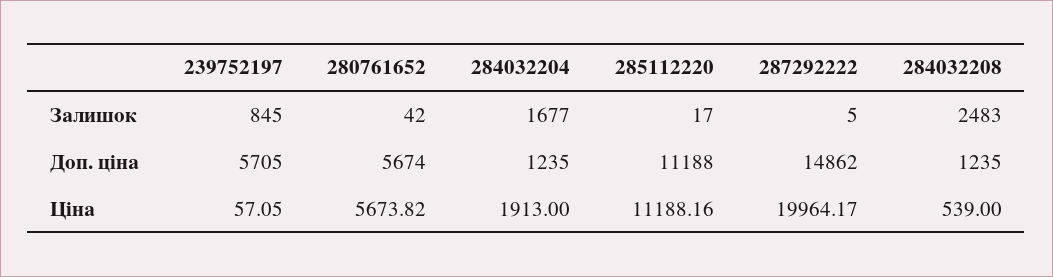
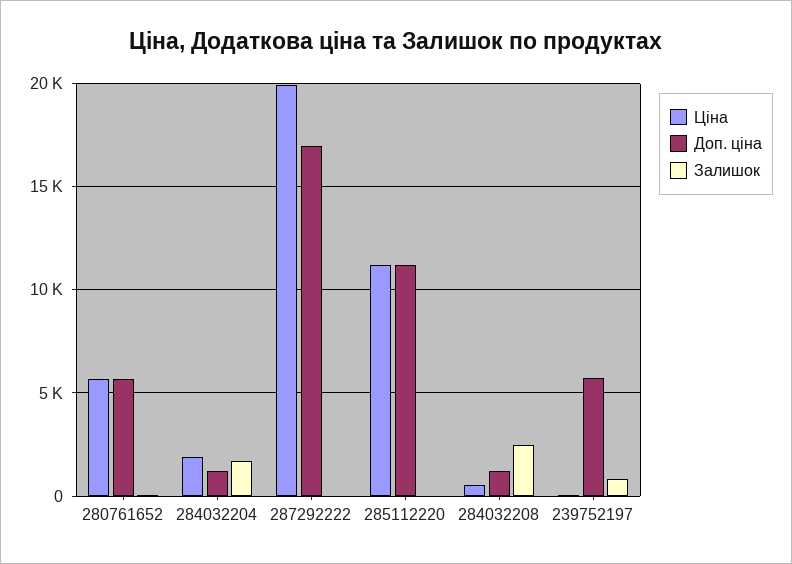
Доп. ціна, 287292222: 14862 -> 17000

